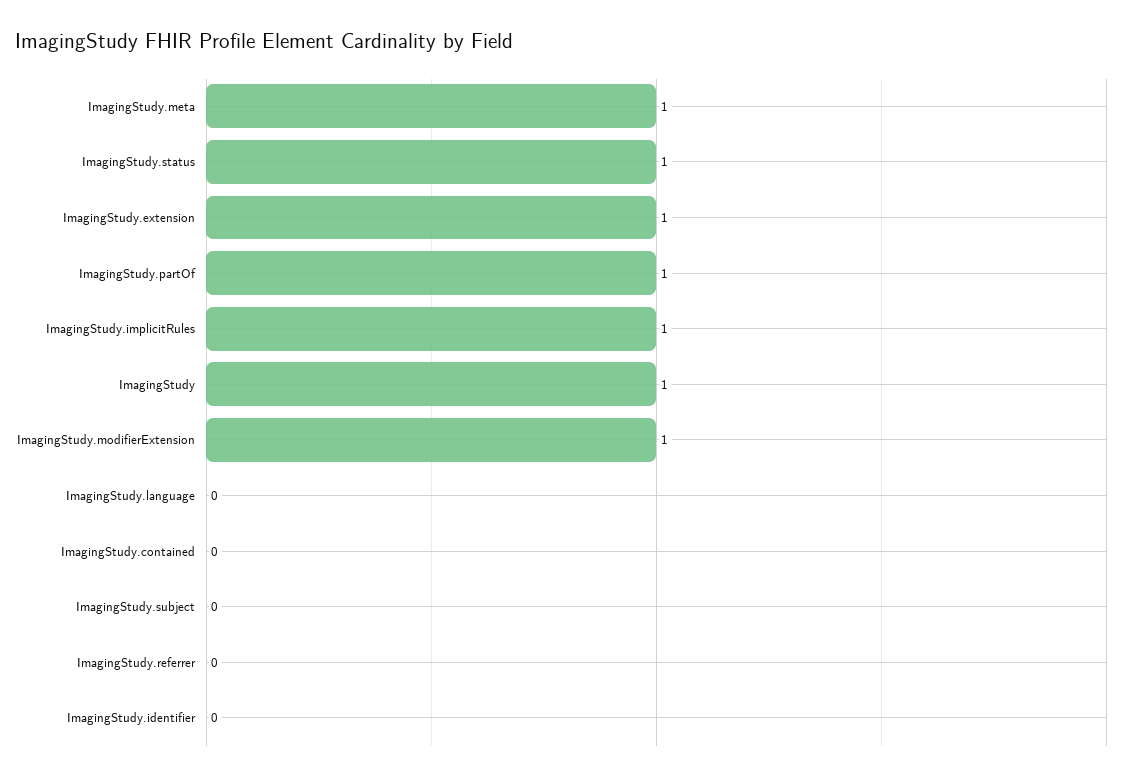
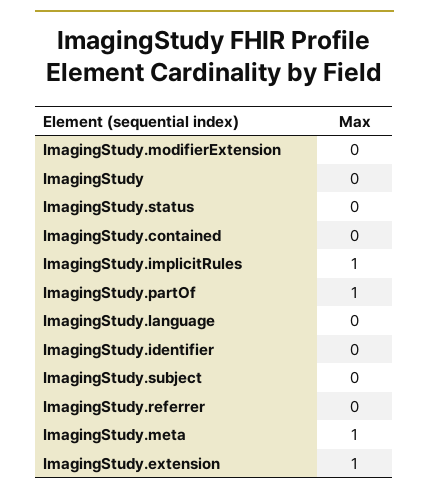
ImagingStudy.status: 1 -> 0
ImagingStudy: 1 -> 0
ImagingStudy.modifierExtension: 1 -> 0

